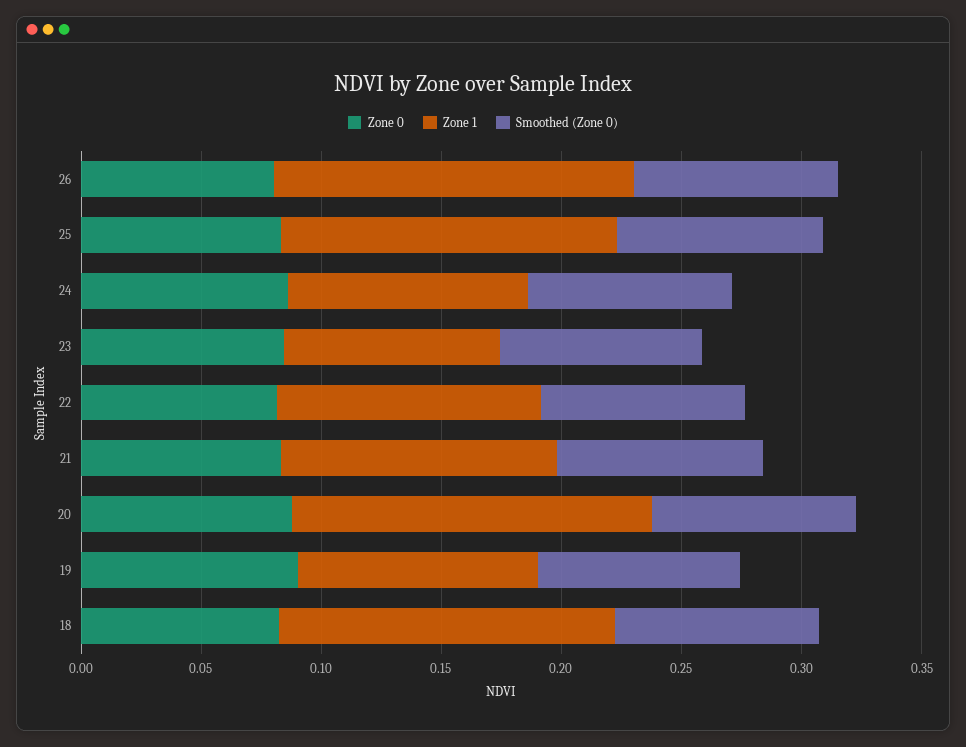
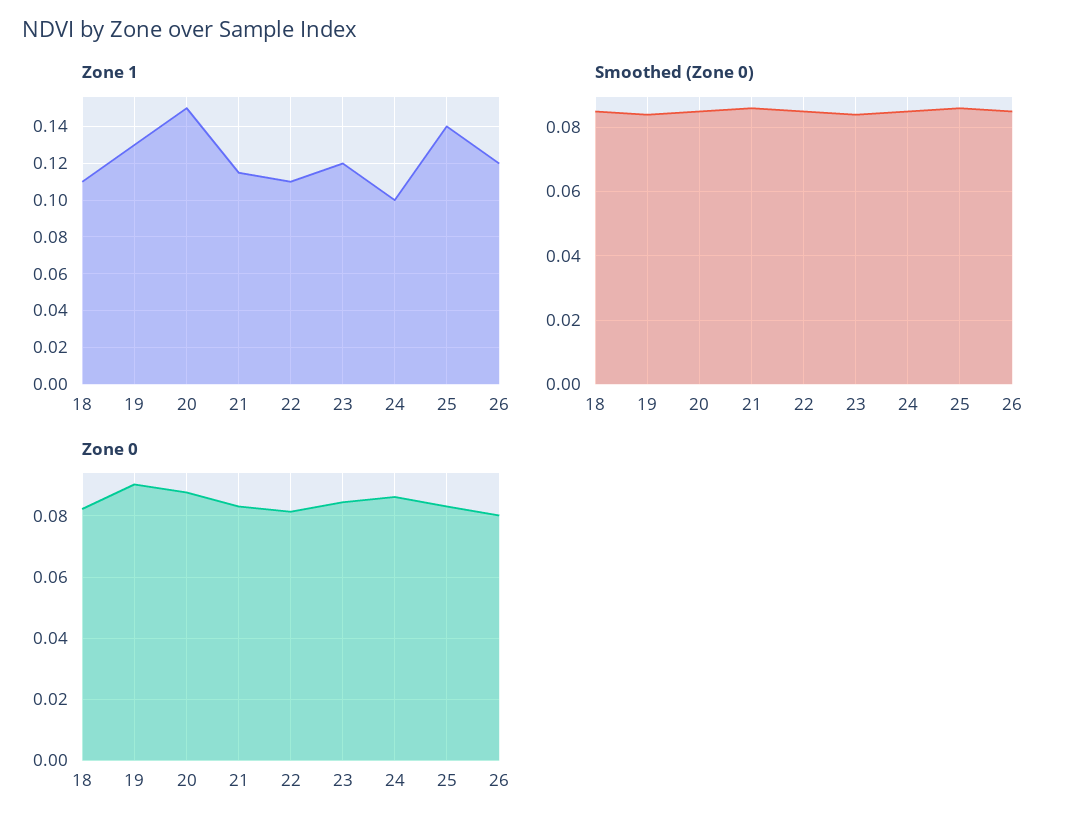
Zone 1, 26: 0.15 -> 0.12
Zone 1, 23: 0.09 -> 0.12
Zone 1, 19: 0.1 -> 0.13
Zone 1, 18: 0.14 -> 0.11

